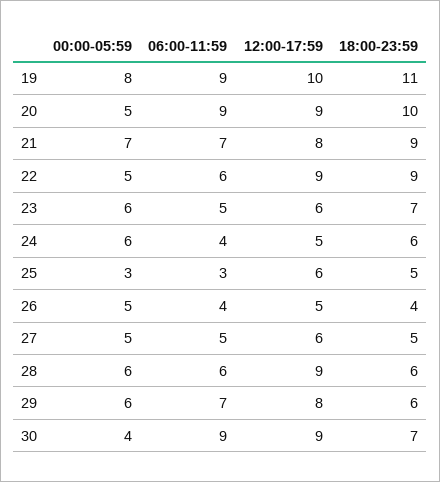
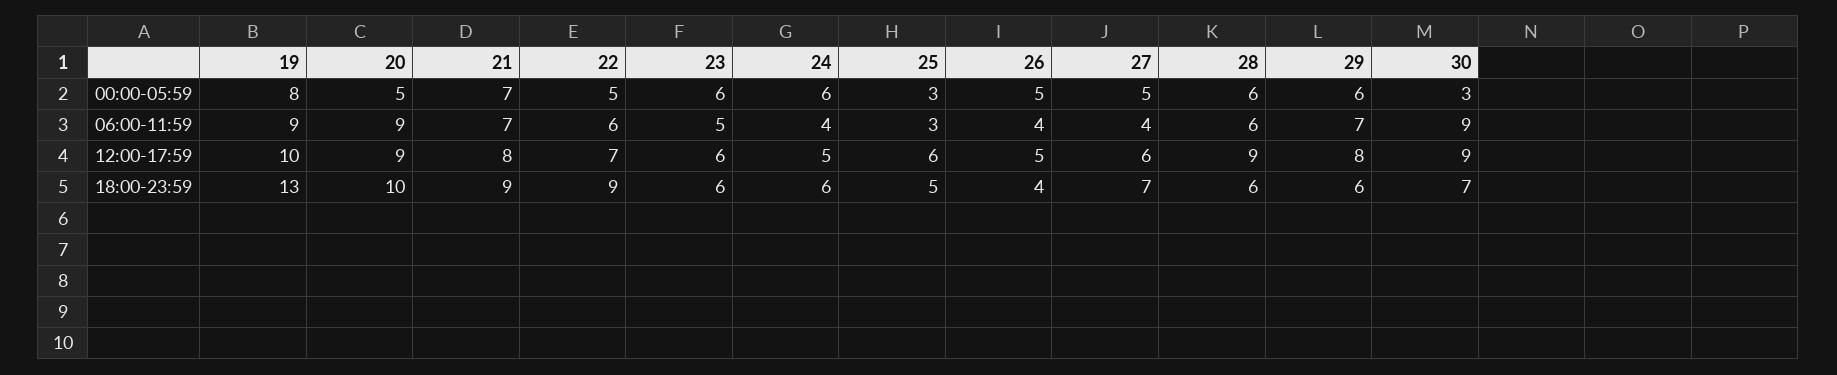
18:00-23:59, 19: 11 -> 13
12:00-17:59, 22: 9 -> 7
18:00-23:59, 23: 7 -> 6
06:00-11:59, 27: 5 -> 4
18:00-23:59, 27: 5 -> 7
00:00-05:59, 30: 4 -> 3

